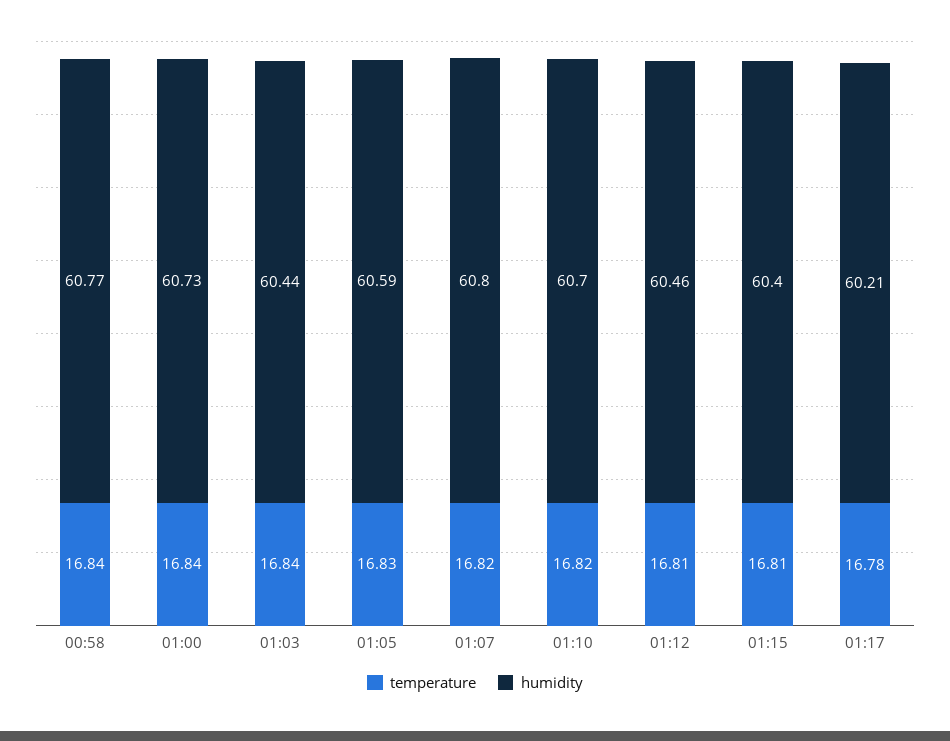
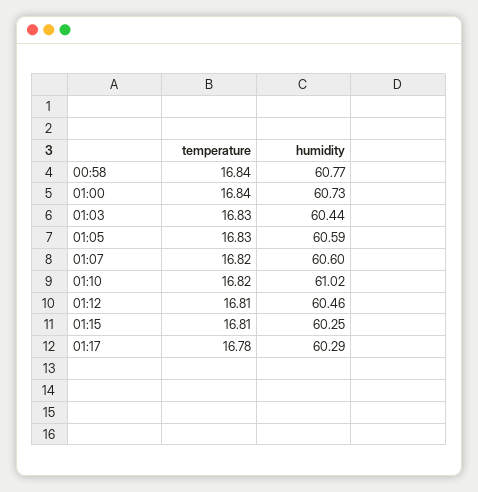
temperature, 01:03: 16.84 -> 16.83
humidity, 01:07: 60.8 -> 60.6
humidity, 01:10: 60.7 -> 61.02
humidity, 01:15: 60.4 -> 60.25
humidity, 01:17: 60.21 -> 60.29

